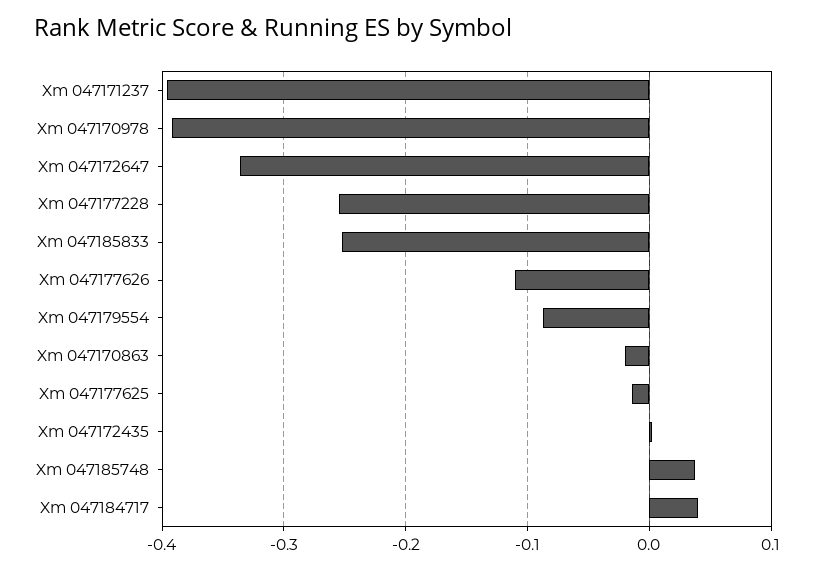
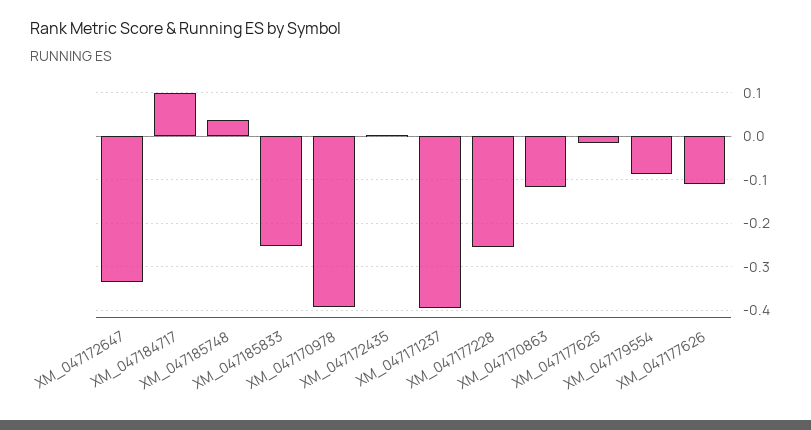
Xm 047170863: -0.02 -> -0.12
Xm 047184717: 0.04 -> 0.1

